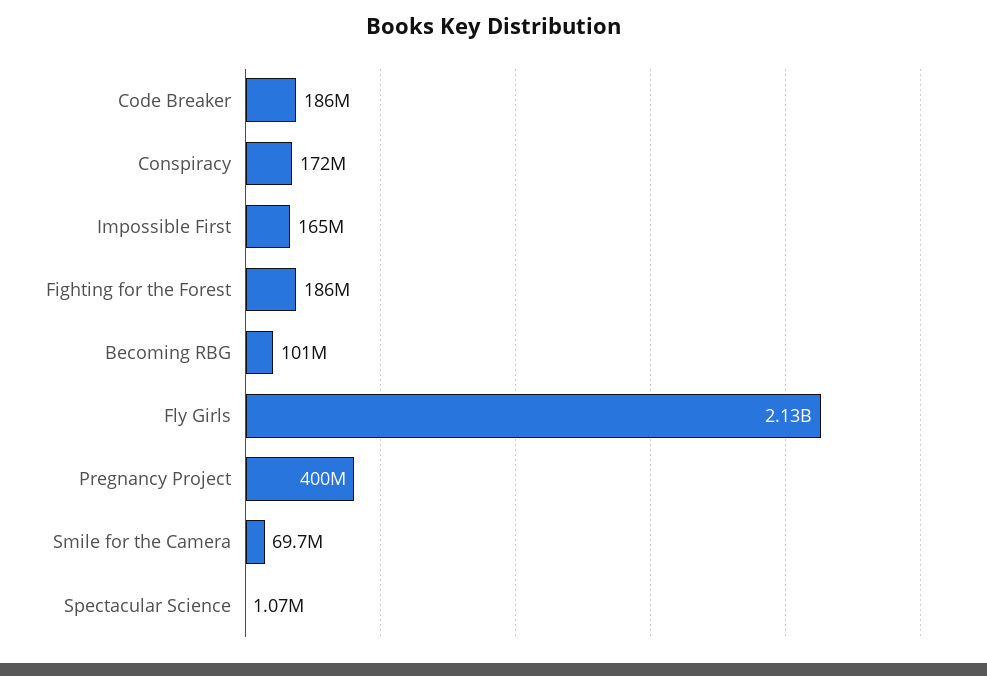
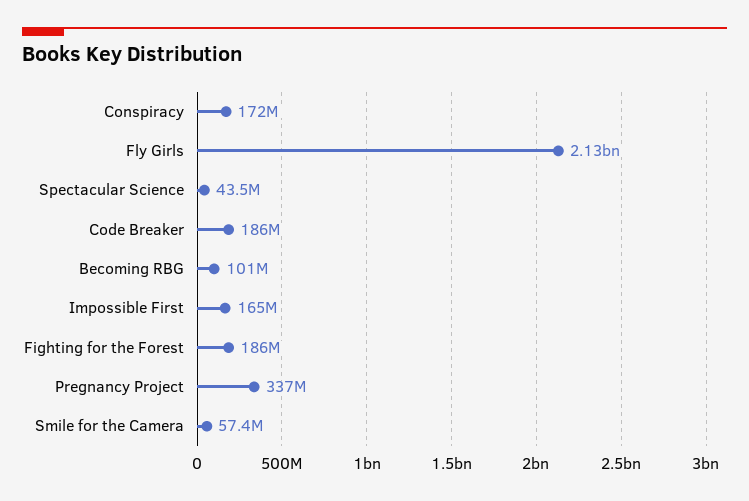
Pregnancy Project: 400000000 -> 337000000
Smile for the Camera: 69700000 -> 57400000
Spectacular Science: 1070000 -> 43500000

